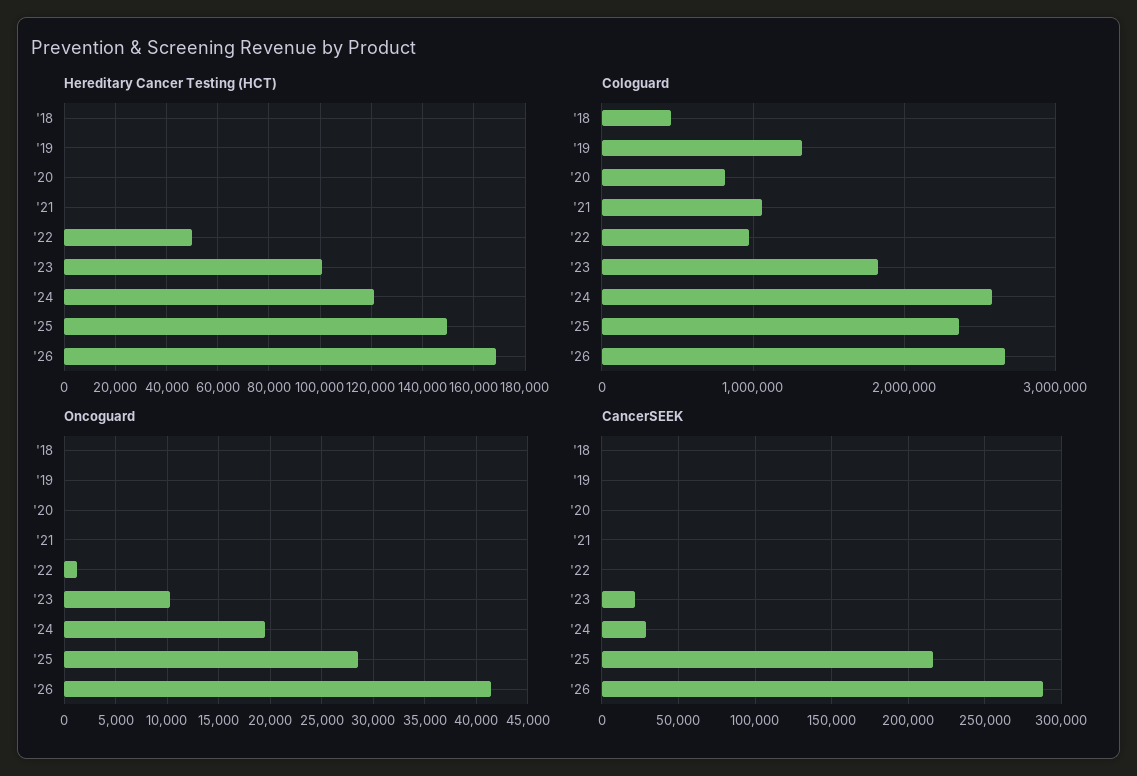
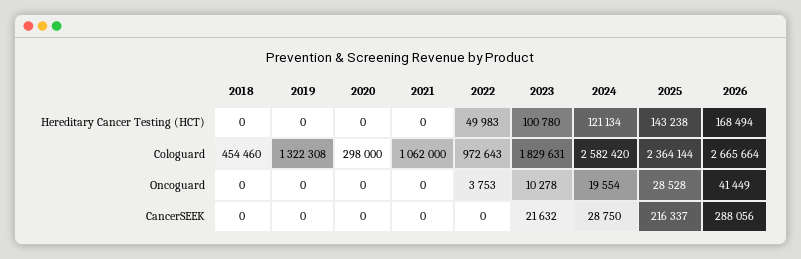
Hereditary Cancer Testing (HCT), '25: 150000 -> 143238
Cologuard, '20: 800000 -> 298000
Oncoguard, '22: 1000 -> 3753

